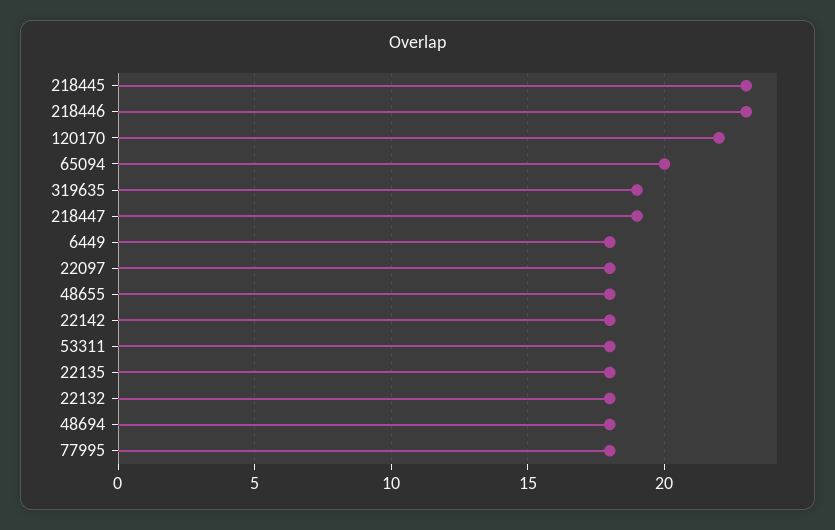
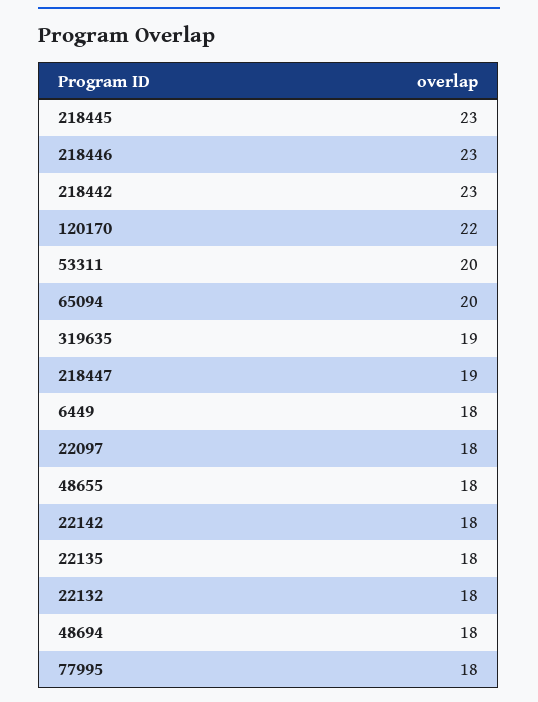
53311: 18 -> 20
218442: none -> 23

